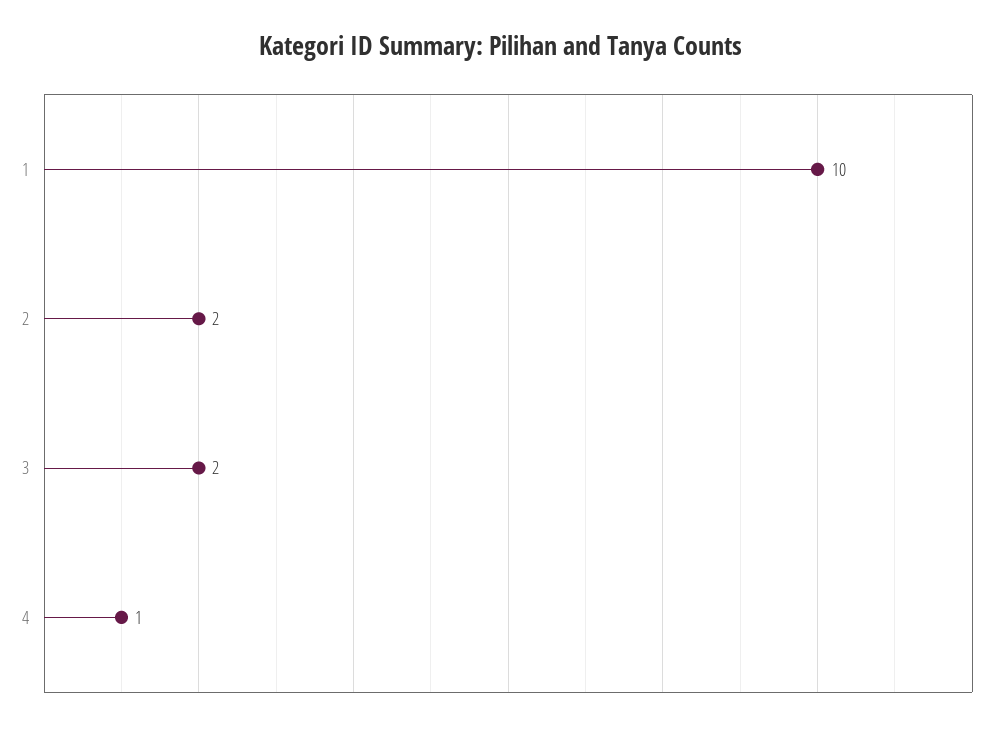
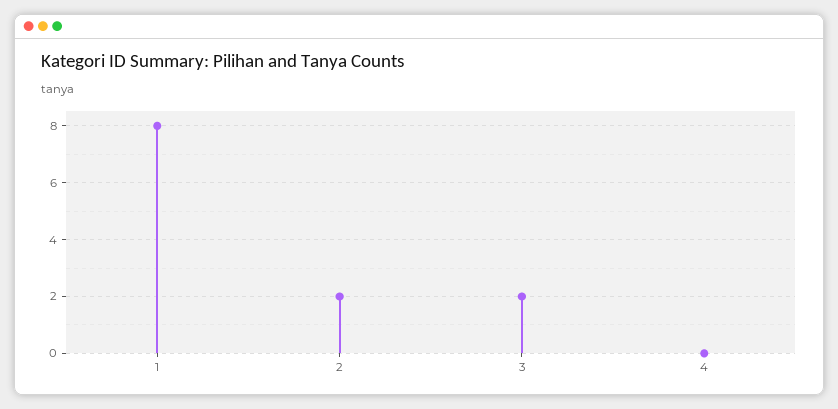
1: 10 -> 8
4: 1 -> 0

